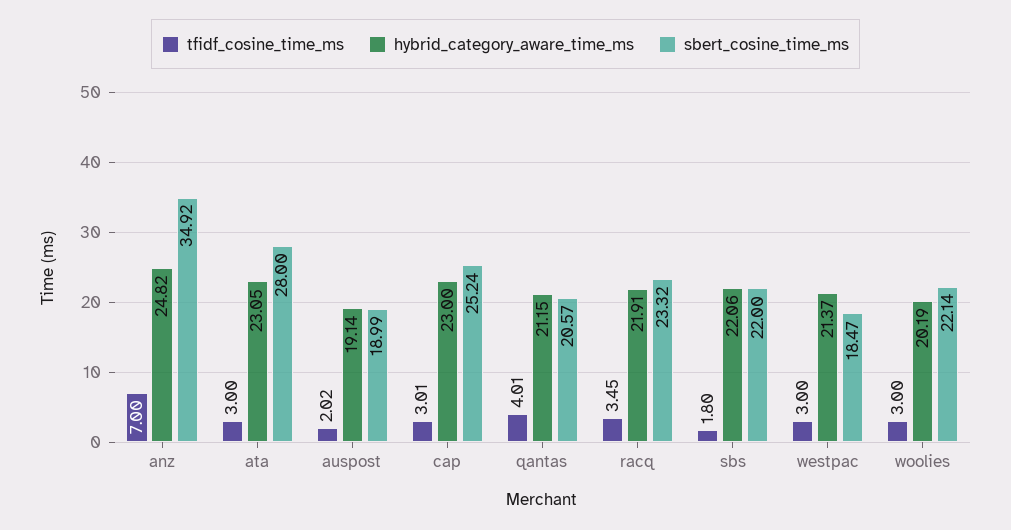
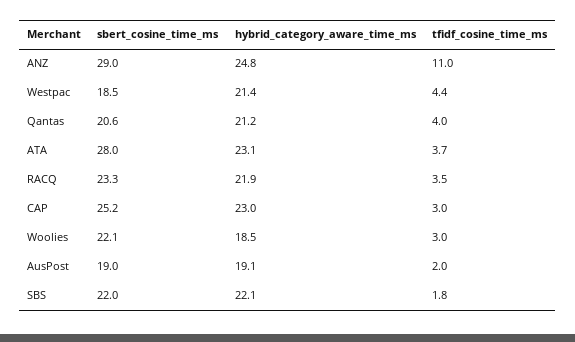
tfidf_cosine_time_ms, anz: 7 -> 11
sbert_cosine_time_ms, anz: 34.92 -> 29
tfidf_cosine_time_ms, ata: 3 -> 3.7
tfidf_cosine_time_ms, westpac: 3 -> 4.4
hybrid_category_aware_time_ms, woolies: 20.19 -> 18.5

